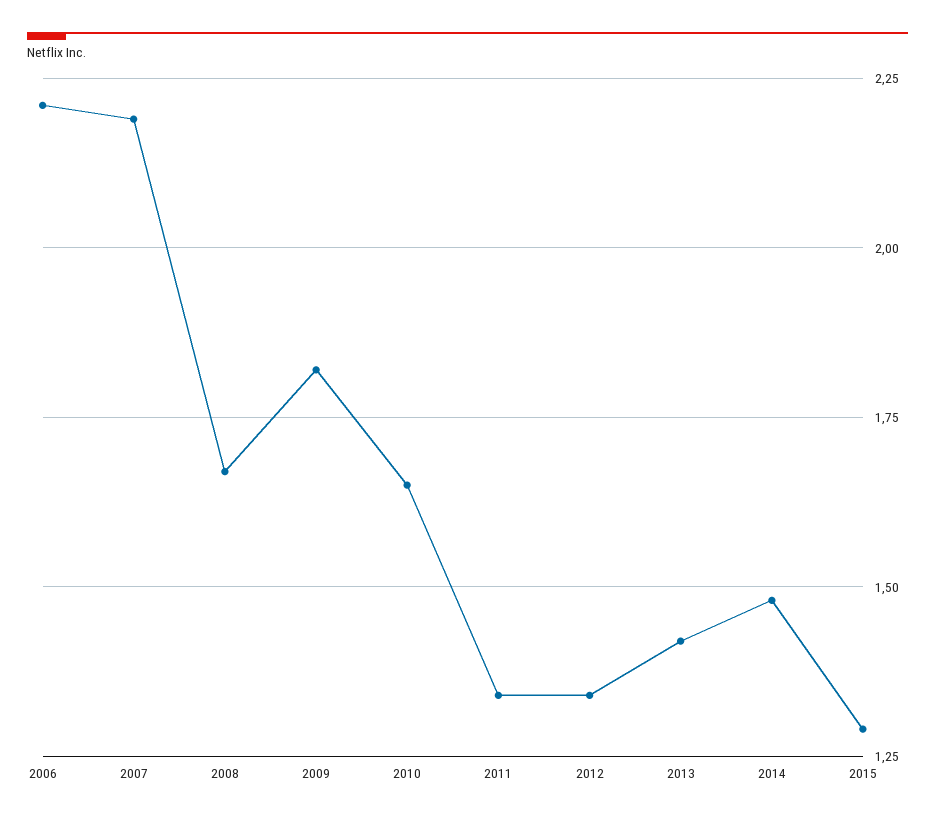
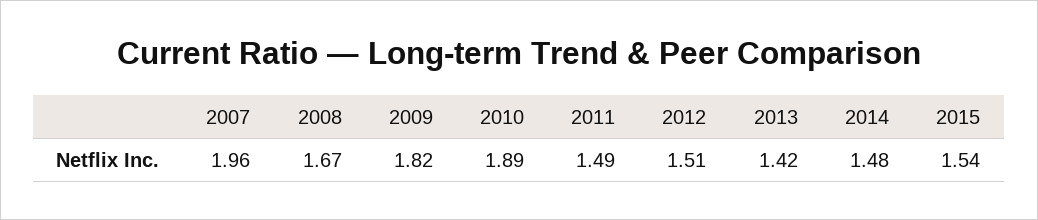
2006: 2.2 -> none
2007: 2.2 -> 1.96
2010: 1.65 -> 1.89
2011: 1.35 -> 1.49
2012: 1.35 -> 1.51
2015: 1.3 -> 1.54

